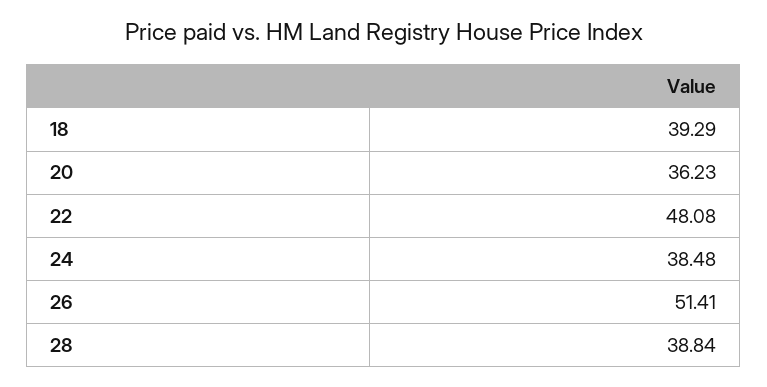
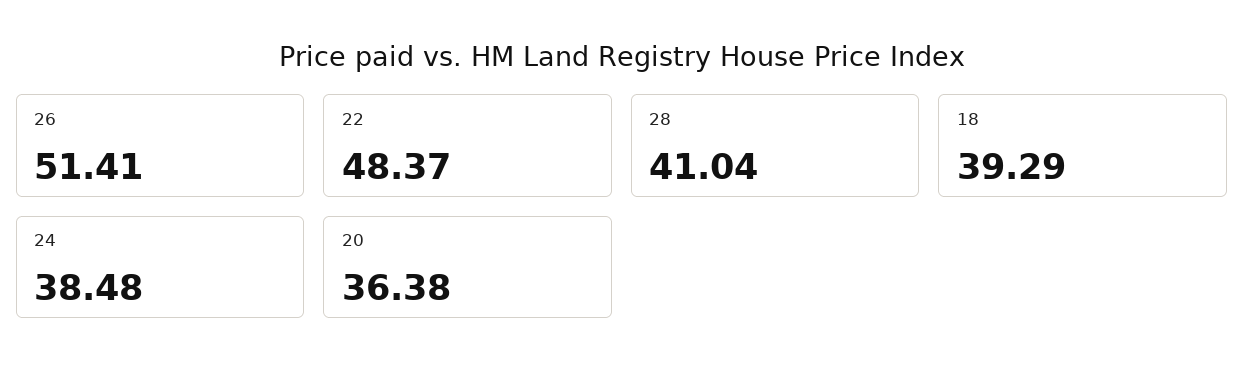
20: 36.23 -> 36.38
22: 48.08 -> 48.37
28: 38.84 -> 41.04

